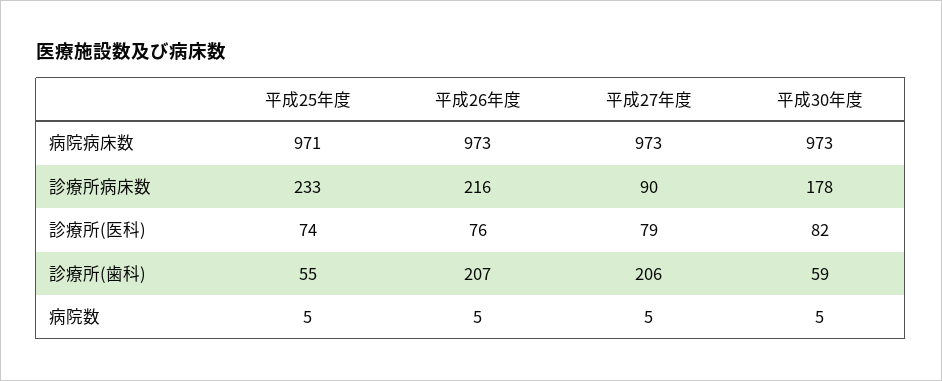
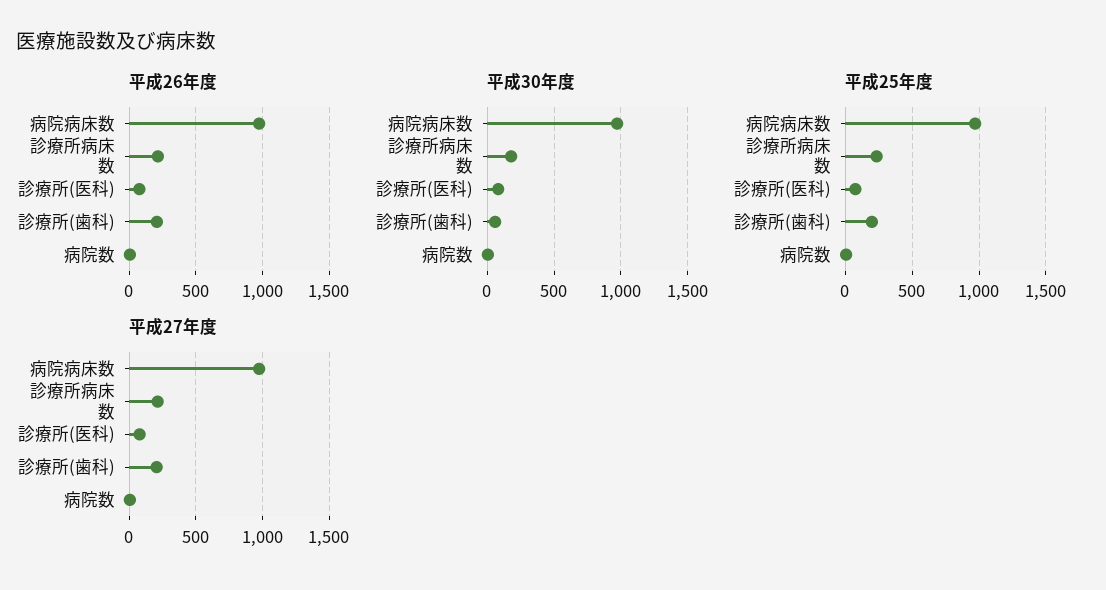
平成27年度, 診療所病床数: 90 -> 200
平成25年度, 診療所(歯科): 55 -> 200

